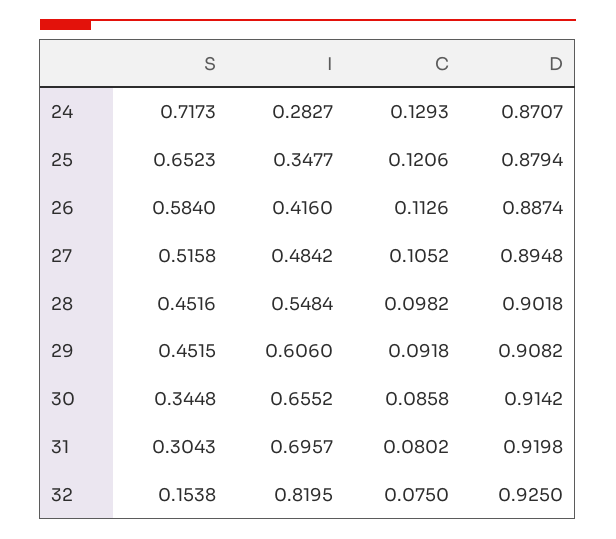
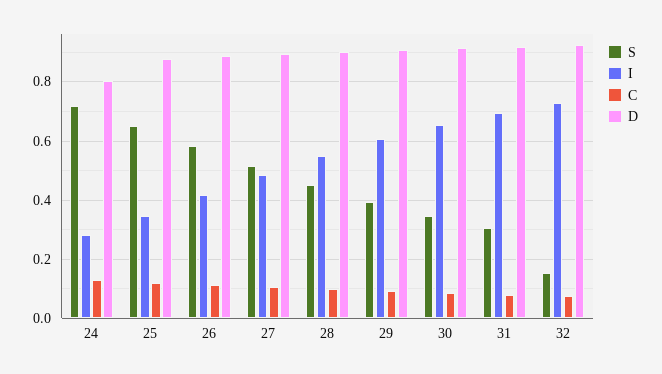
D, 24: 0.8707 -> 0.8
S, 29: 0.4515 -> 0.4
I, 32: 0.8195 -> 0.725

